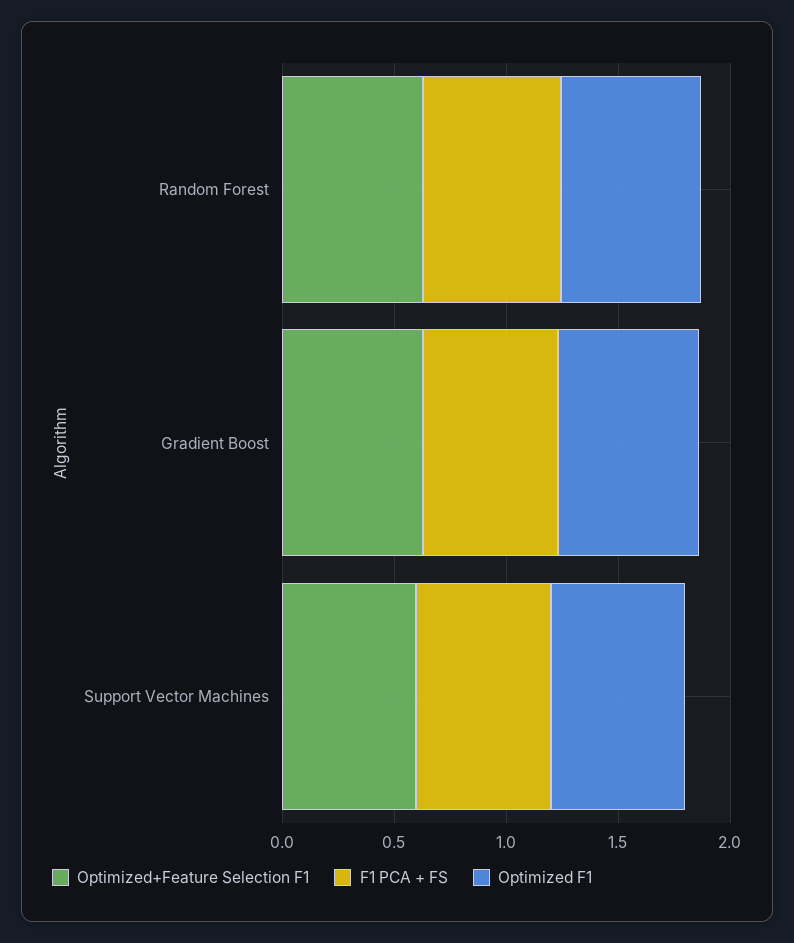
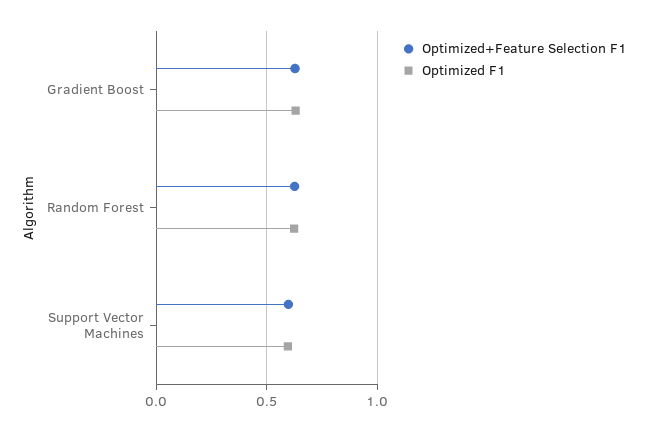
F1 PCA + FS, Random Forest: 0.6 -> none
F1 PCA + FS, Gradient Boost: 0.6 -> none
F1 PCA + FS, Support Vector Machines: 0.6 -> none

